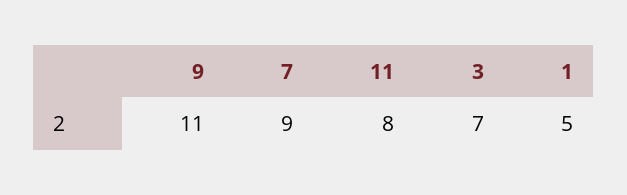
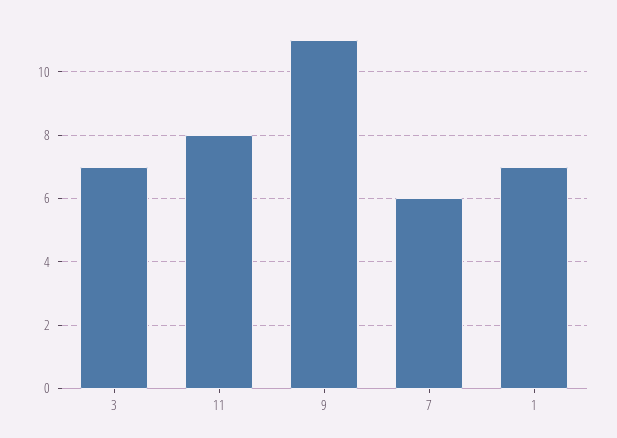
7: 9 -> 6
1: 5 -> 7

